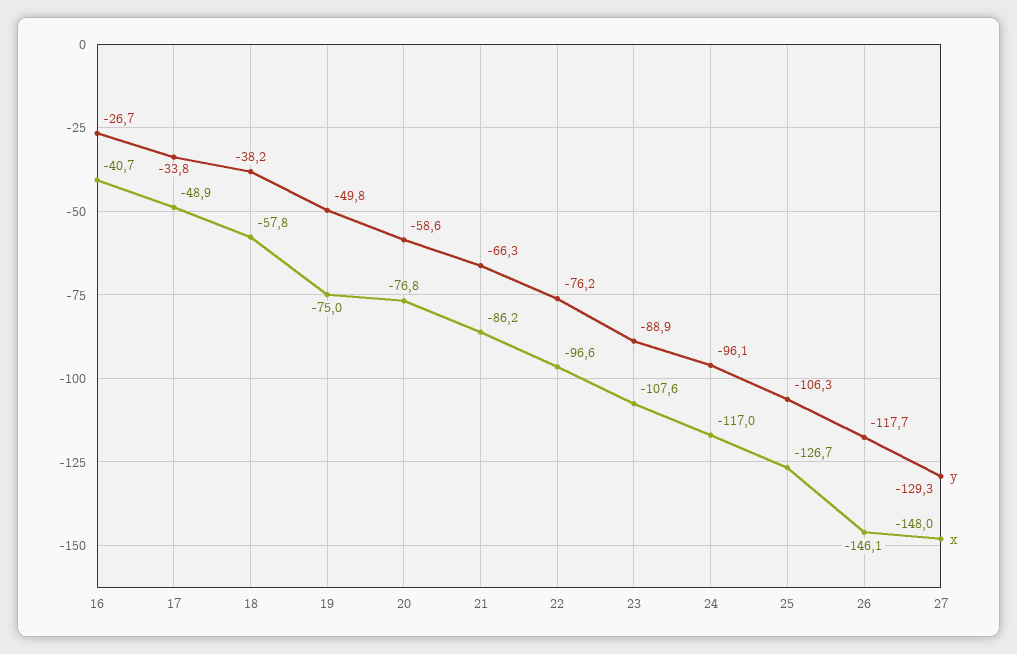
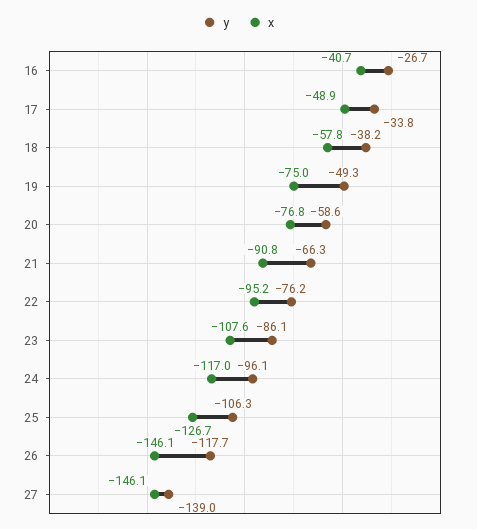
y, 19: -49.8 -> -49.3
x, 21: -86.2 -> -90.8
x, 22: -96.6 -> -95.2
y, 23: -88.9 -> -86.1
y, 27: -129.3 -> -139
x, 27: -148 -> -146.1

